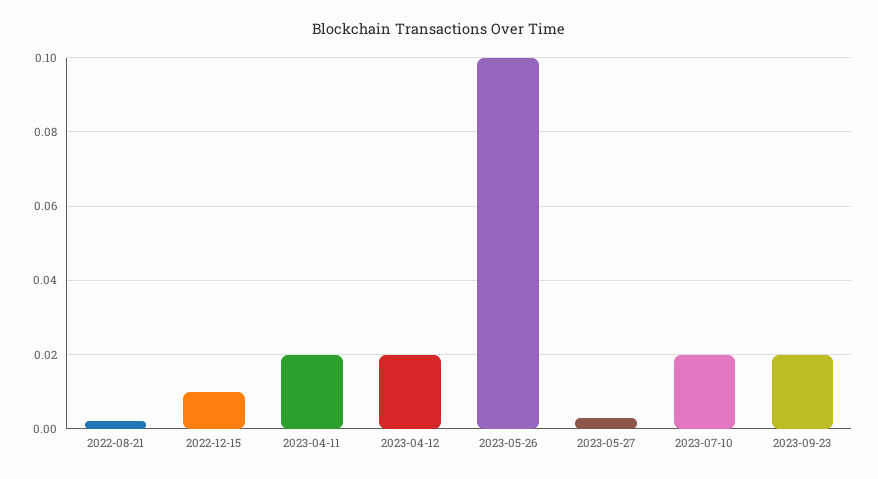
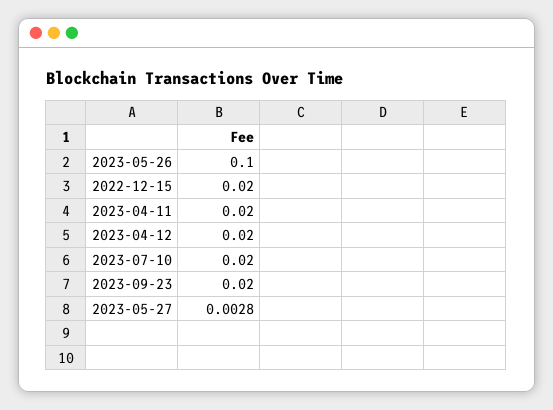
2022-08-21: 0.002 -> none
2022-12-15: 0.01 -> 0.02

